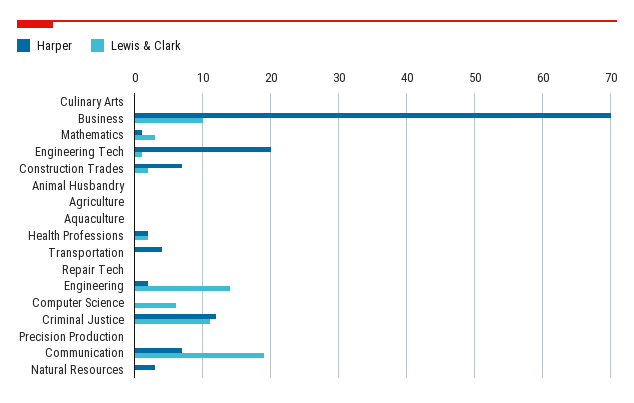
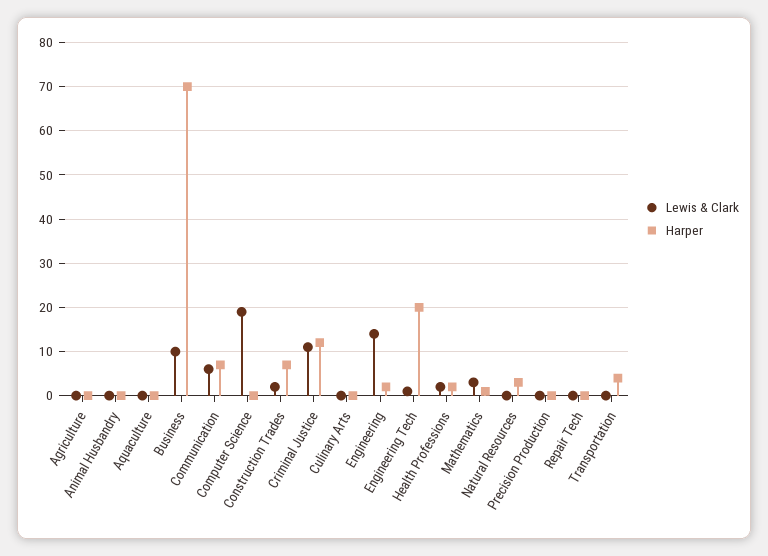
Lewis & Clark, Computer Science: 6 -> 20
Lewis & Clark, Communication: 19 -> 5

